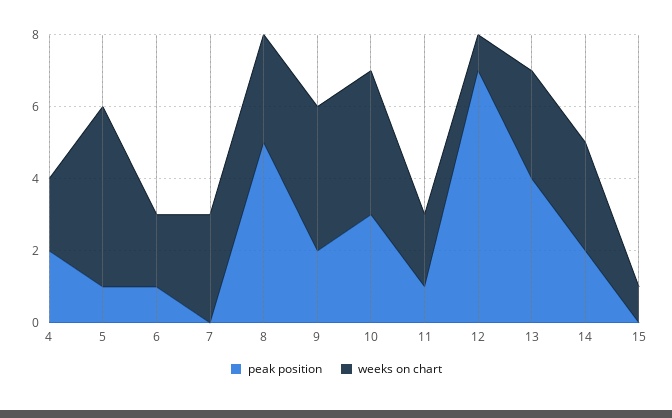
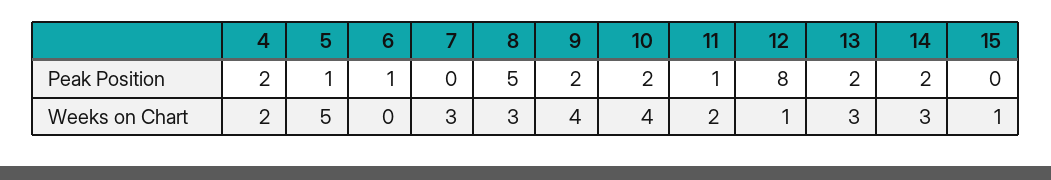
weeks on chart, 6: 2 -> 0
peak position, 10: 3 -> 2
peak position, 12: 7 -> 8
peak position, 13: 4 -> 2

